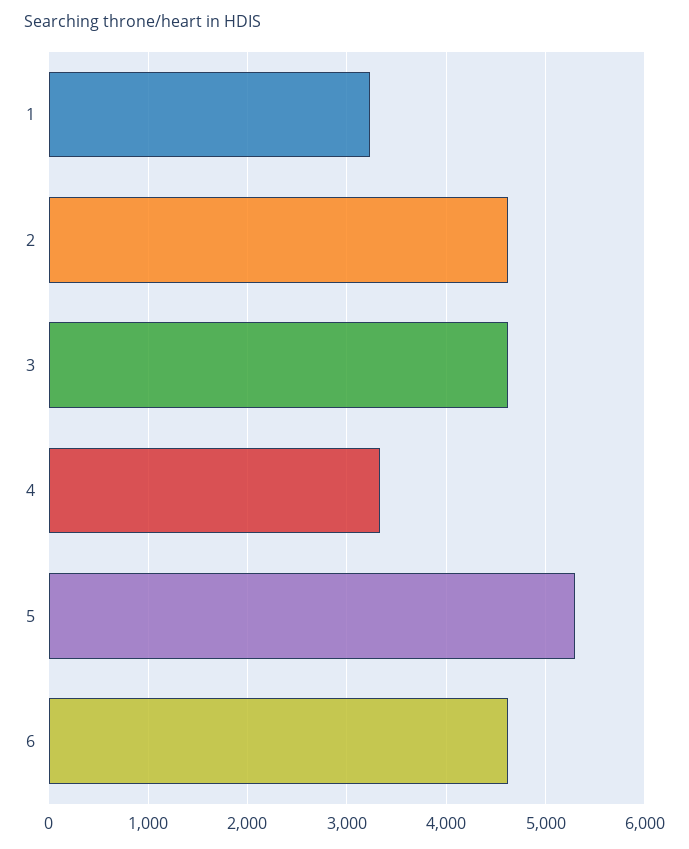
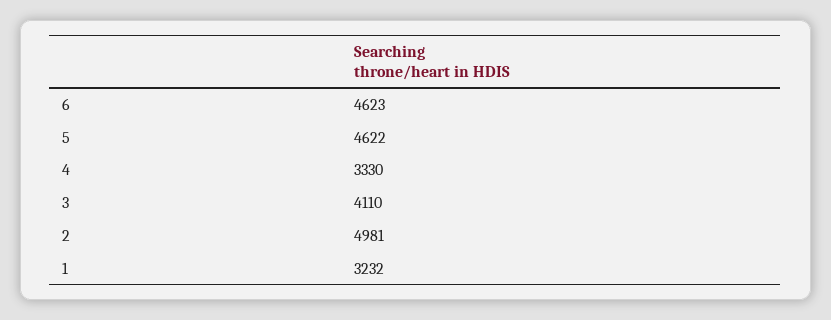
2: 4600 -> 4981
3: 4600 -> 4110
5: 5300 -> 4622

